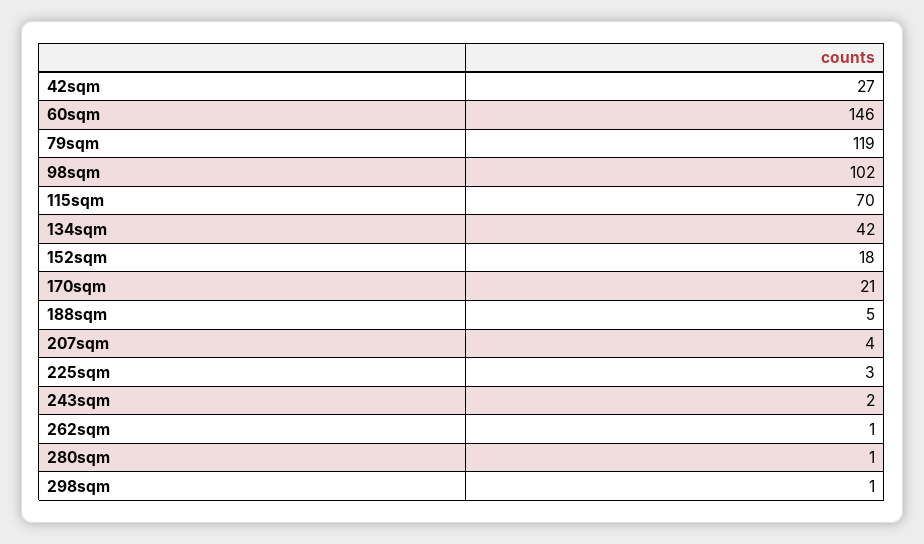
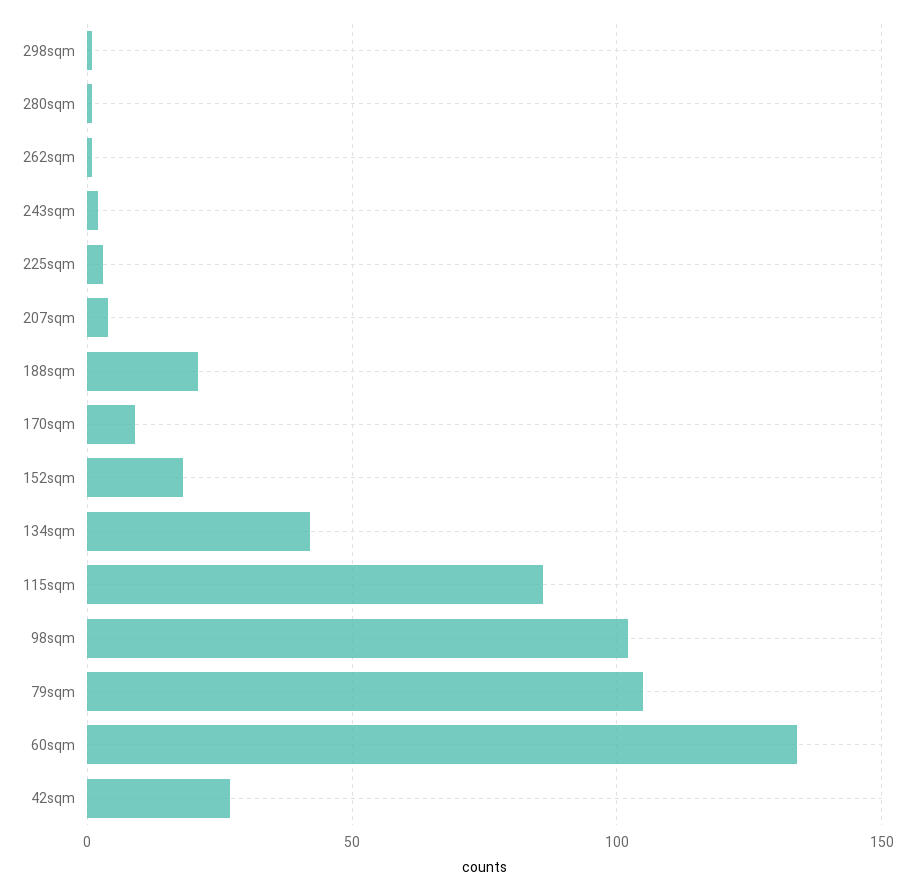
60sqm: 146 -> 135
79sqm: 119 -> 105
115sqm: 70 -> 85
170sqm: 21 -> 10
188sqm: 5 -> 20

